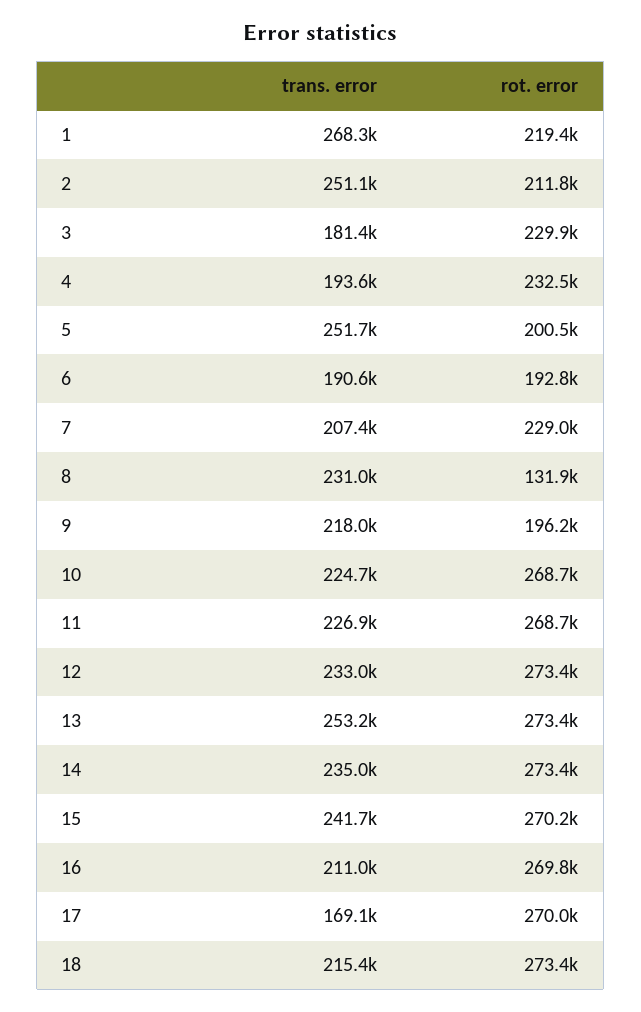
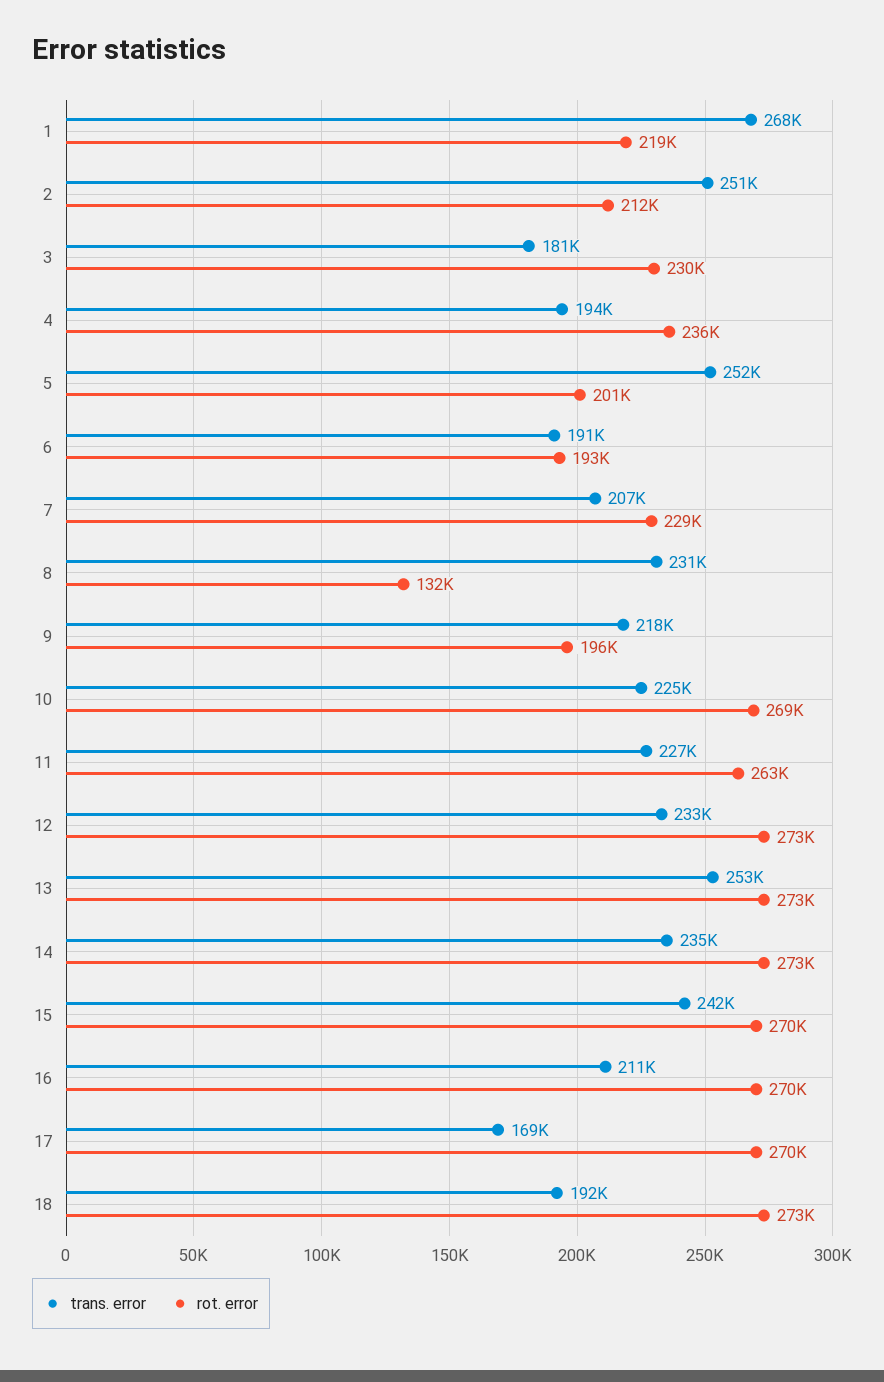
rot. error, 4: 232500 -> 236000
rot. error, 11: 268700 -> 263000
trans. error, 18: 215400 -> 192000

